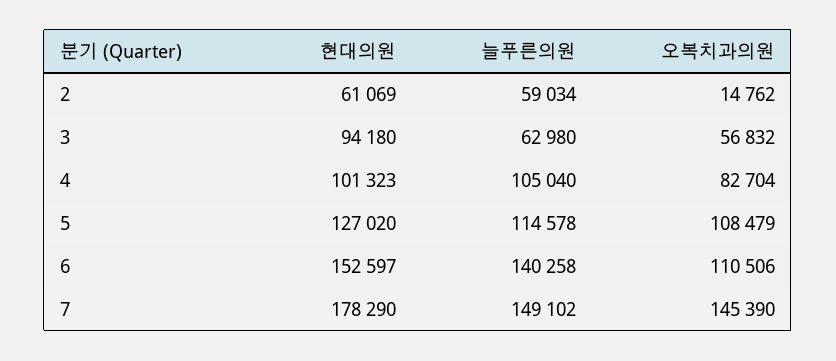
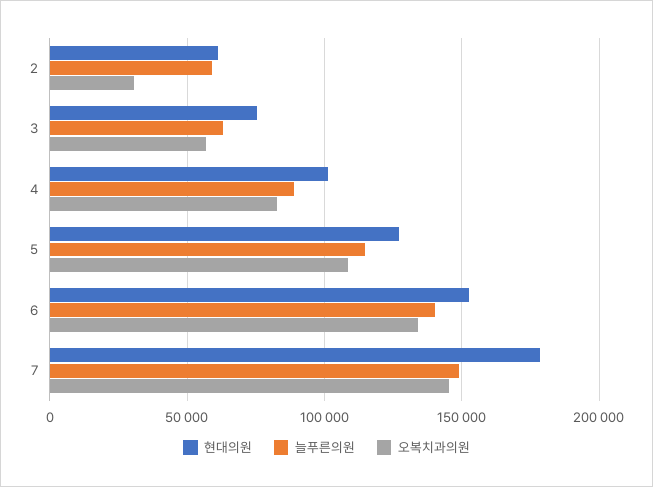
오복치과의원, 2: 14762 -> 30000
현대의원, 3: 94180 -> 75000
늘푸른의원, 4: 105040 -> 90000
오복치과의원, 6: 110506 -> 135000

